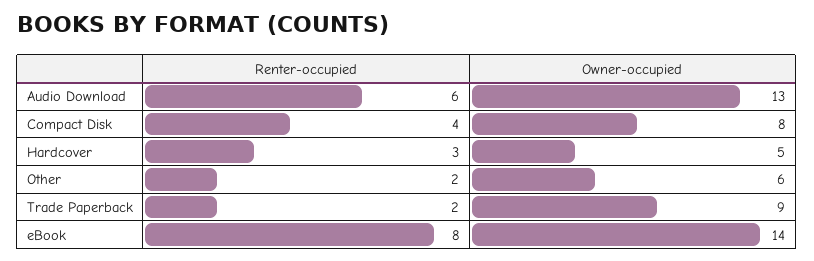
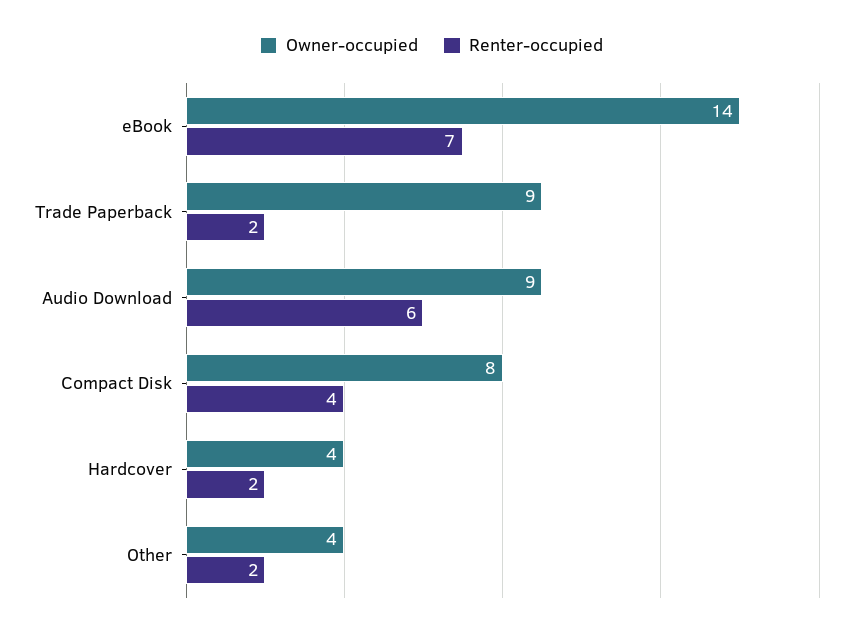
Owner-occupied, Audio Download: 13 -> 9
Renter-occupied, Hardcover: 3 -> 2
Owner-occupied, Hardcover: 5 -> 4
Owner-occupied, Other: 6 -> 4
Renter-occupied, eBook: 8 -> 7

